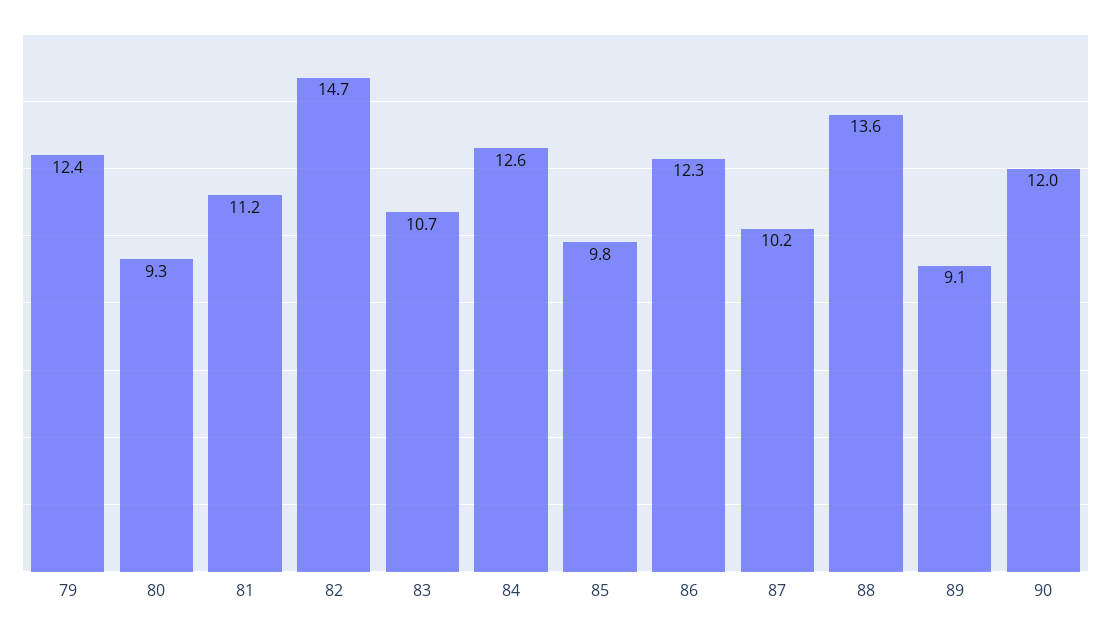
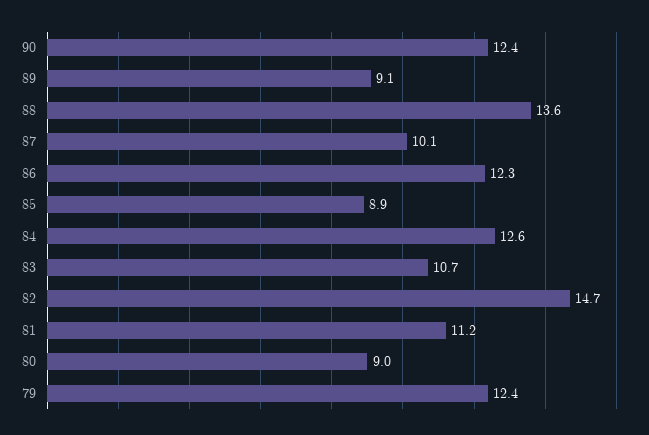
80: 9.3 -> 9
85: 9.8 -> 8.9
87: 10.2 -> 10.1
90: 12 -> 12.4

